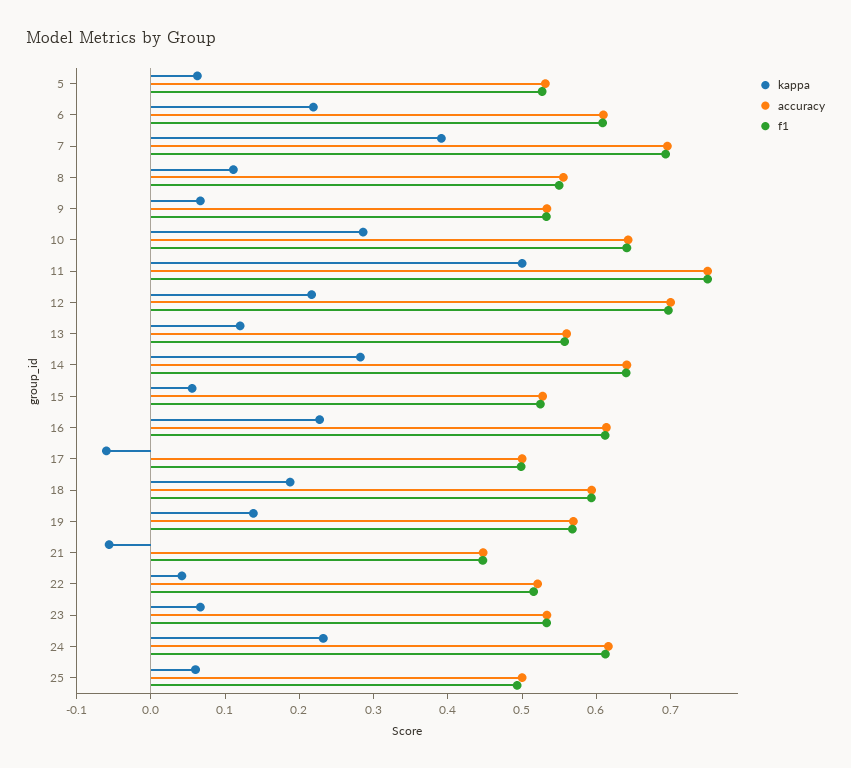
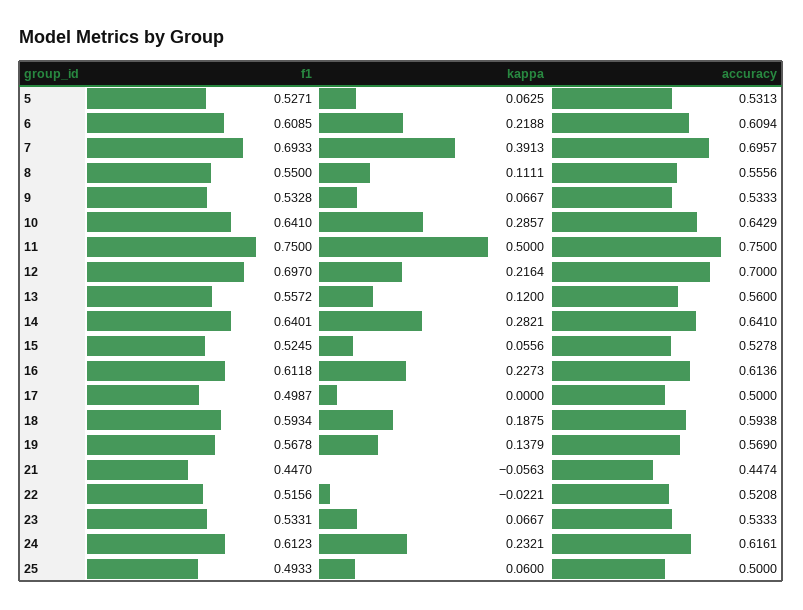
kappa, 17: -0.06 -> 0
kappa, 22: 0.04 -> -0.0221

